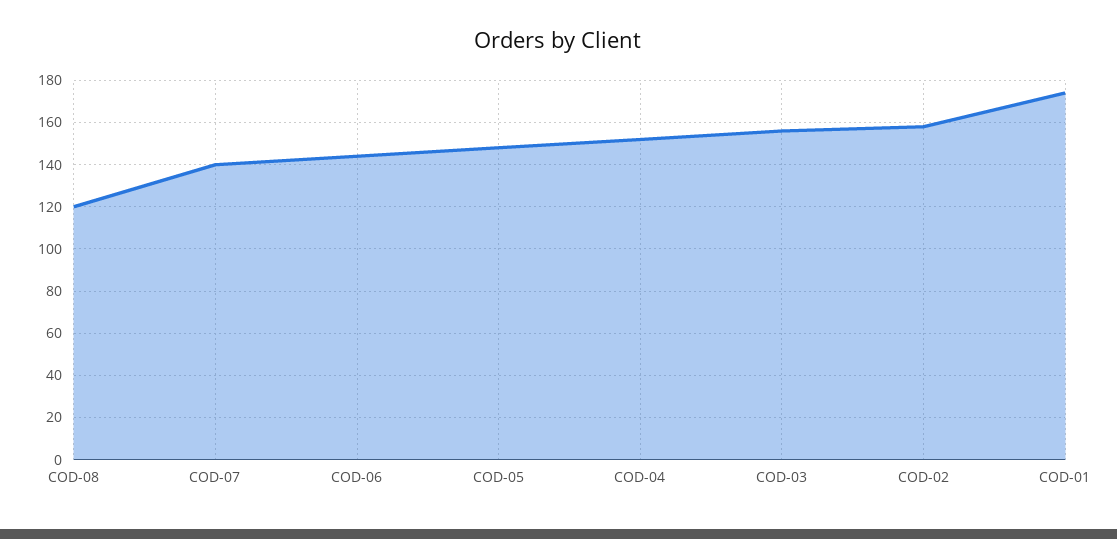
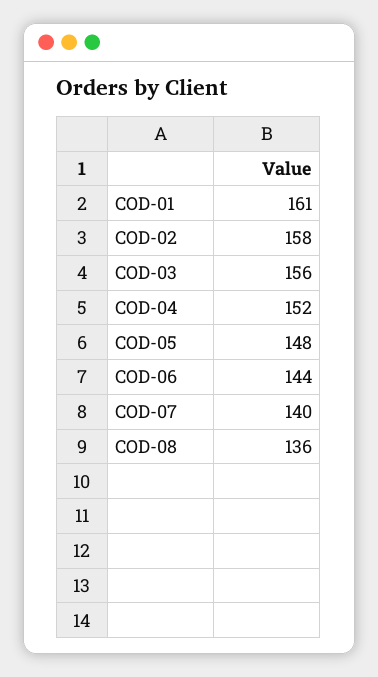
COD-08: 120 -> 136
COD-01: 175 -> 161

